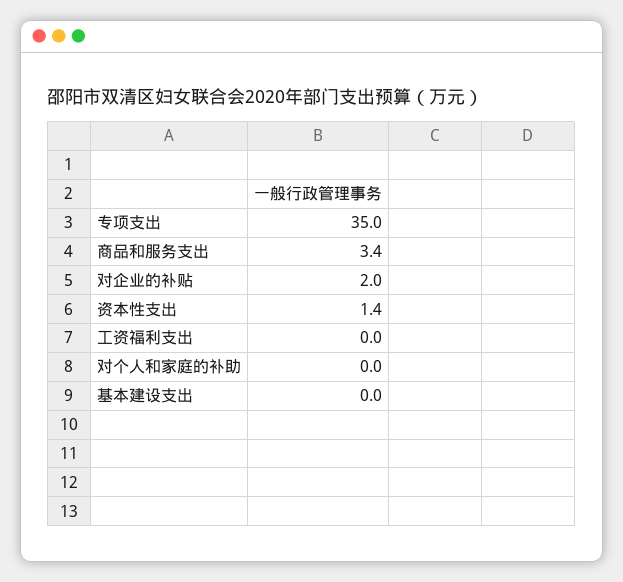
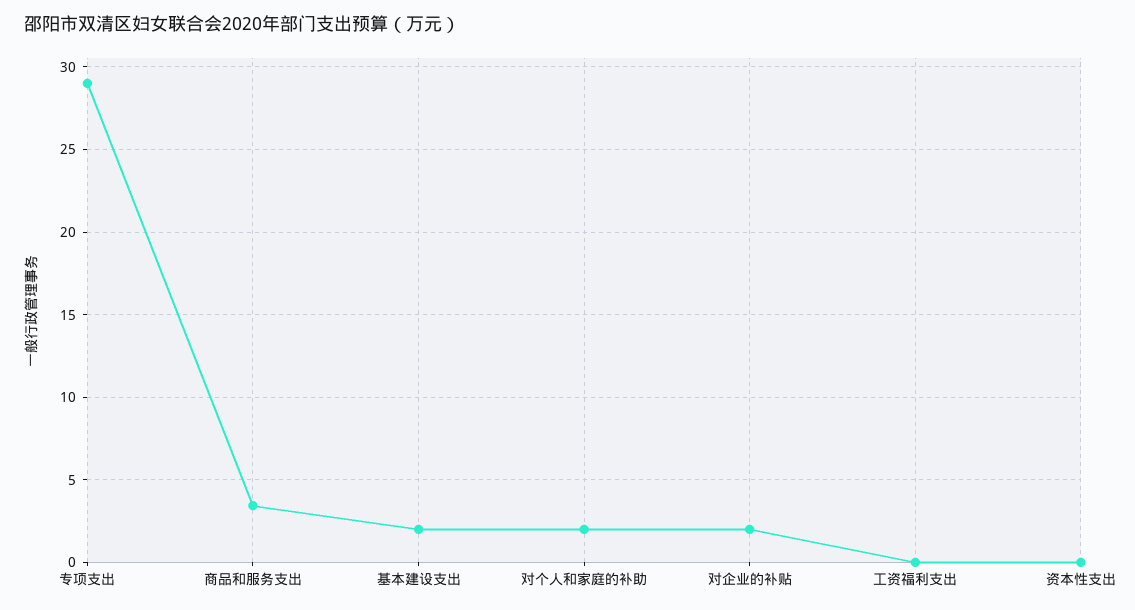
专项支出: 35 -> 29
资本性支出: 1.4 -> 0
对个人和家庭的补助: 0 -> 2
基本建设支出: 0 -> 2

